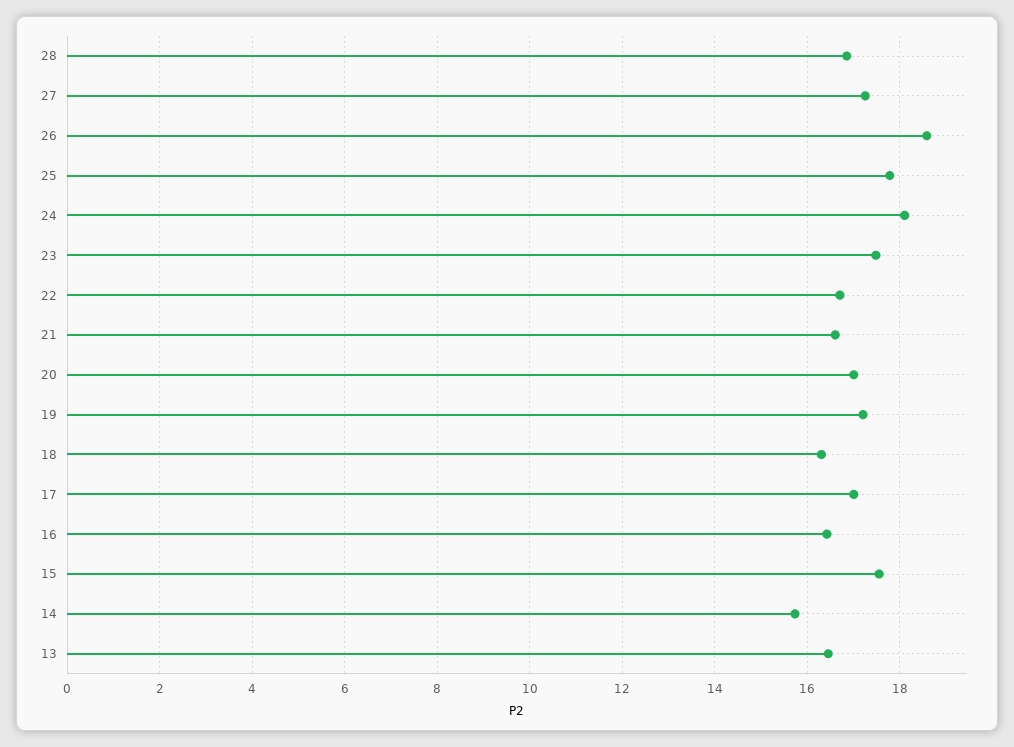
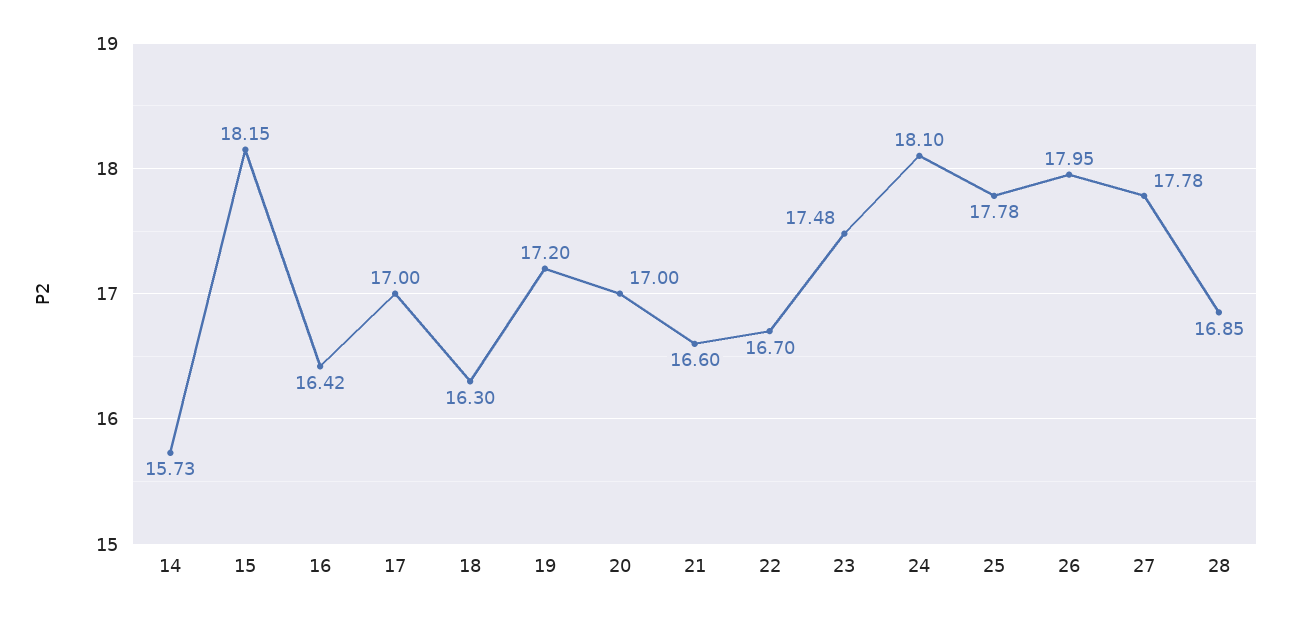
27: 17.2 -> 17.78
26: 18.6 -> 17.95
15: 17.6 -> 18.15
13: 16.4 -> none

